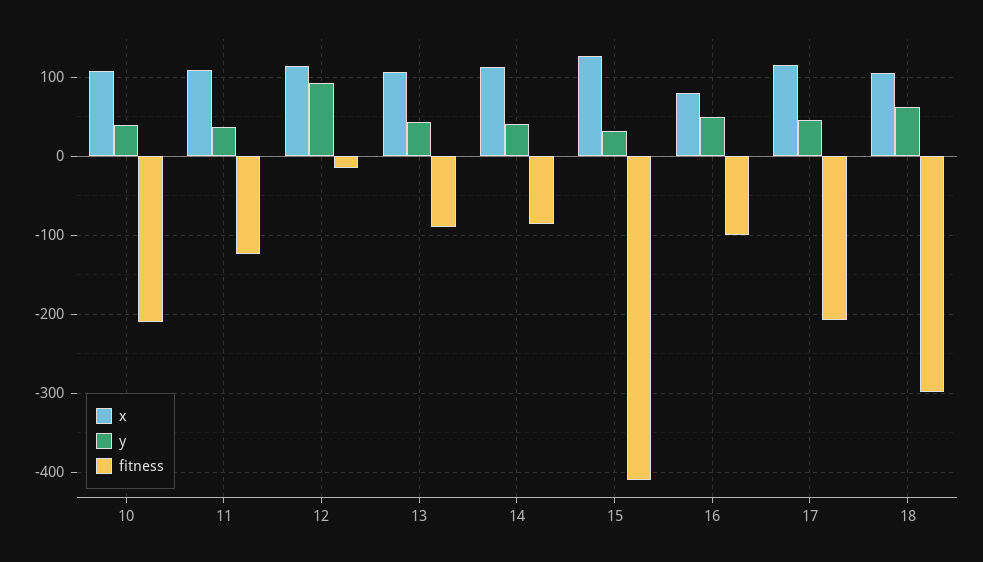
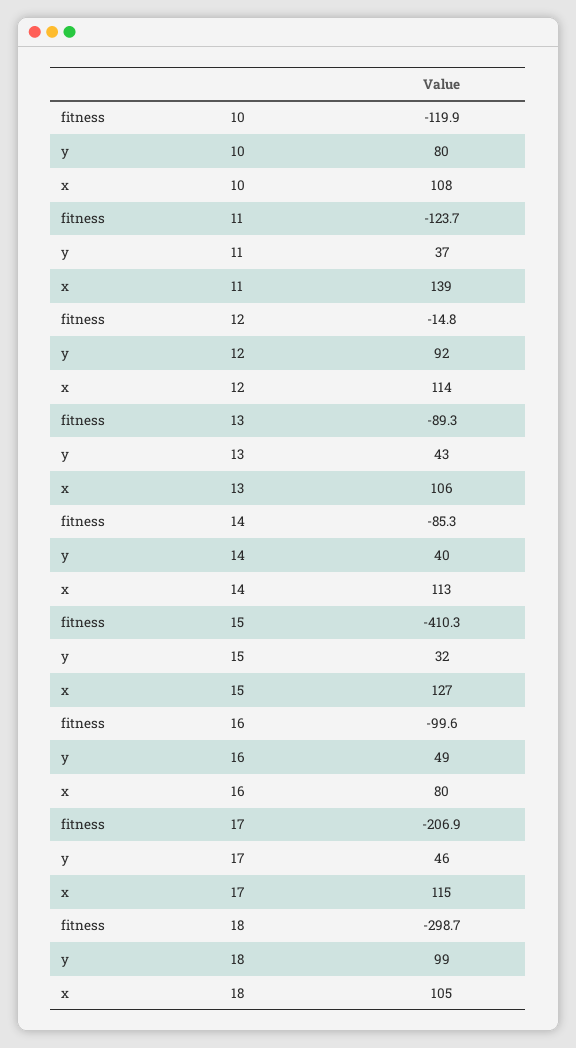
y, 10: 40 -> 80
fitness, 10: -210 -> -119.9
x, 11: 110 -> 139
y, 18: 60 -> 99

